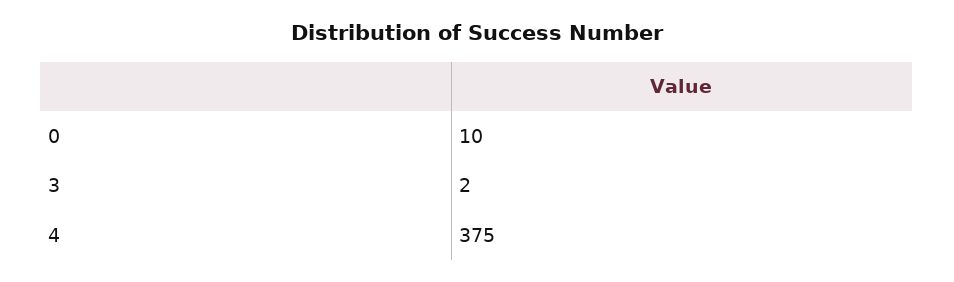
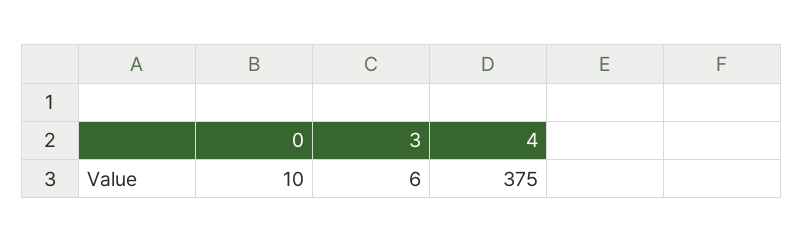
3: 2 -> 6

